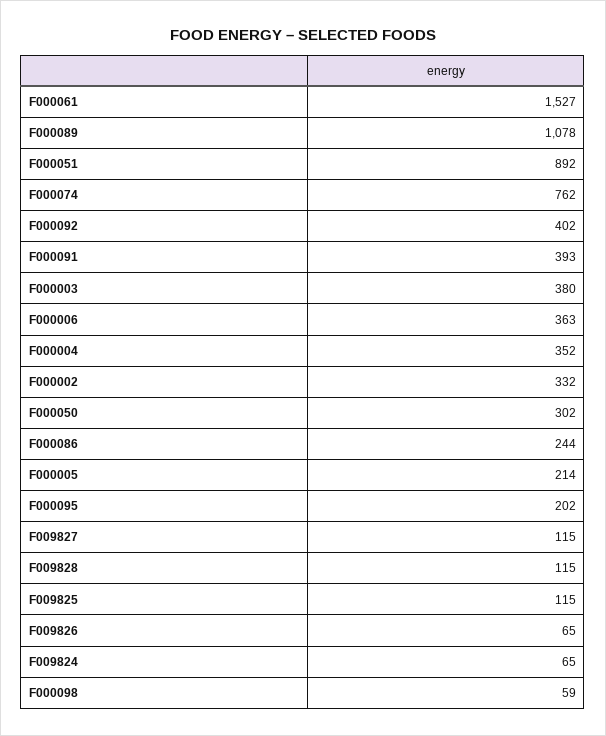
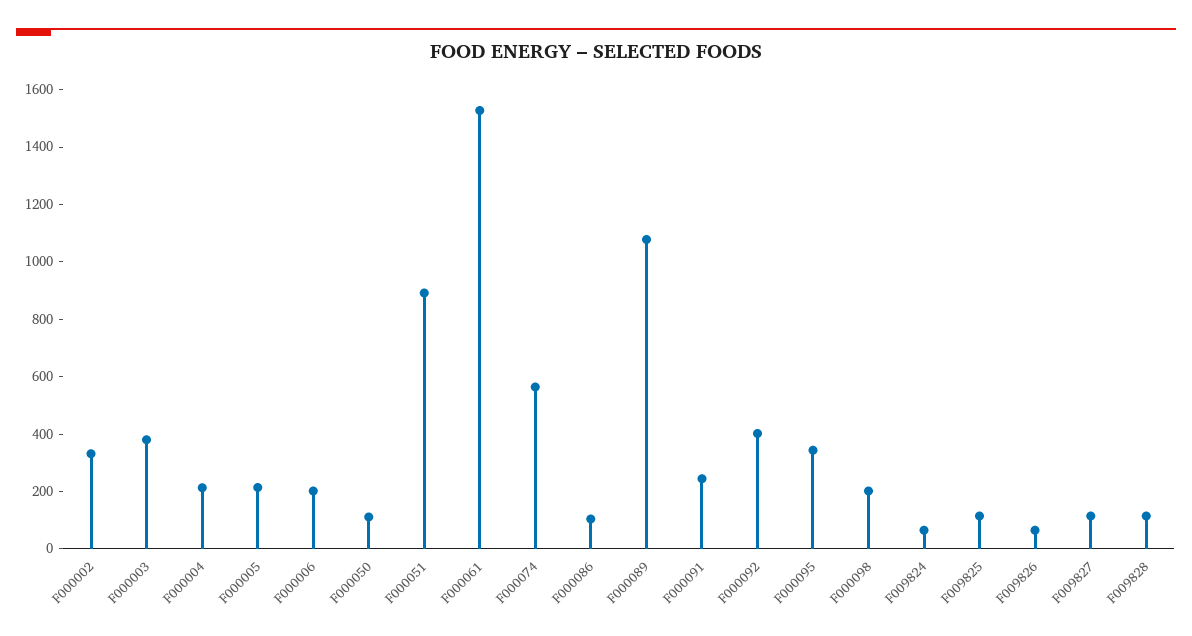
F000074: 762 -> 550
F000091: 393 -> 250
F000006: 363 -> 200
F000004: 352 -> 200
F000050: 302 -> 100
F000086: 244 -> 100
F000095: 202 -> 350
F000098: 59 -> 200

